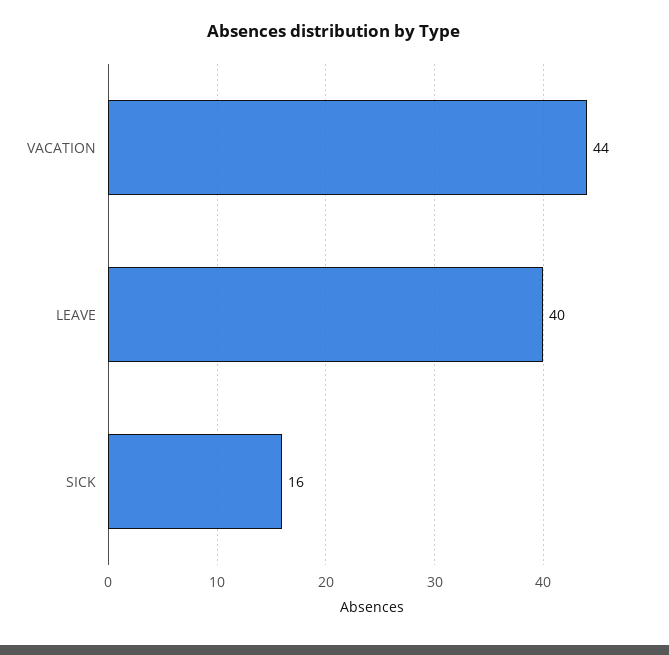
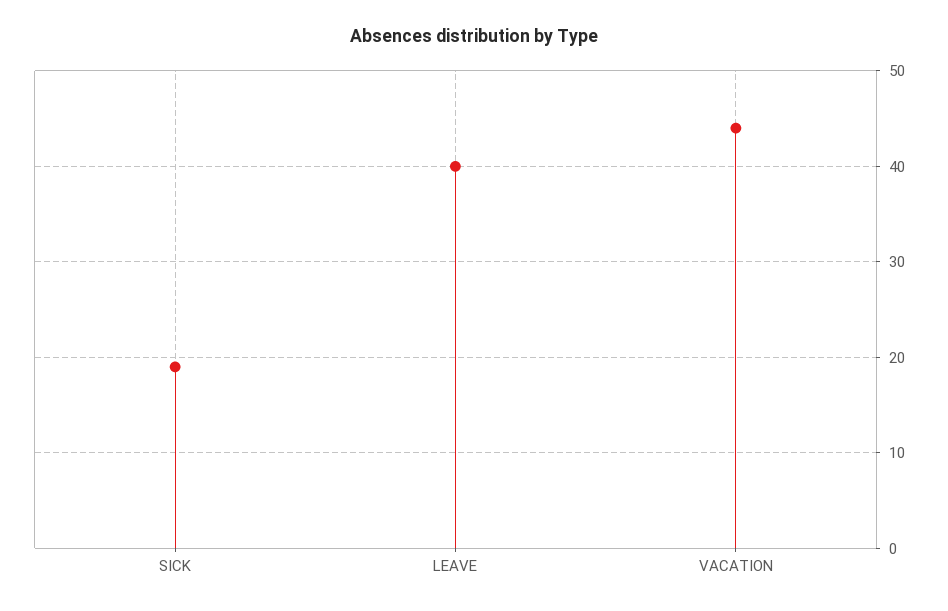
SICK: 16 -> 19

